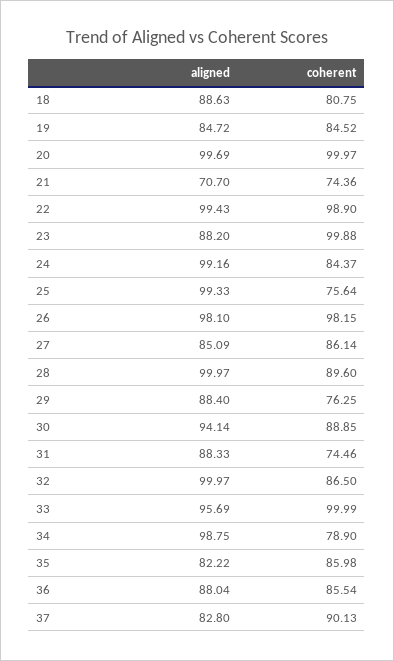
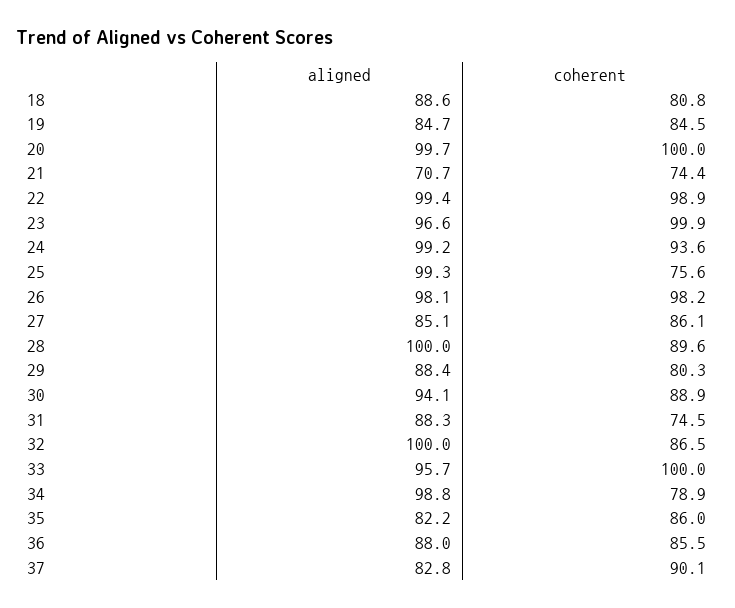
aligned, 23: 88.2 -> 96.6
coherent, 24: 84.37 -> 93.6
coherent, 29: 76.25 -> 80.3

